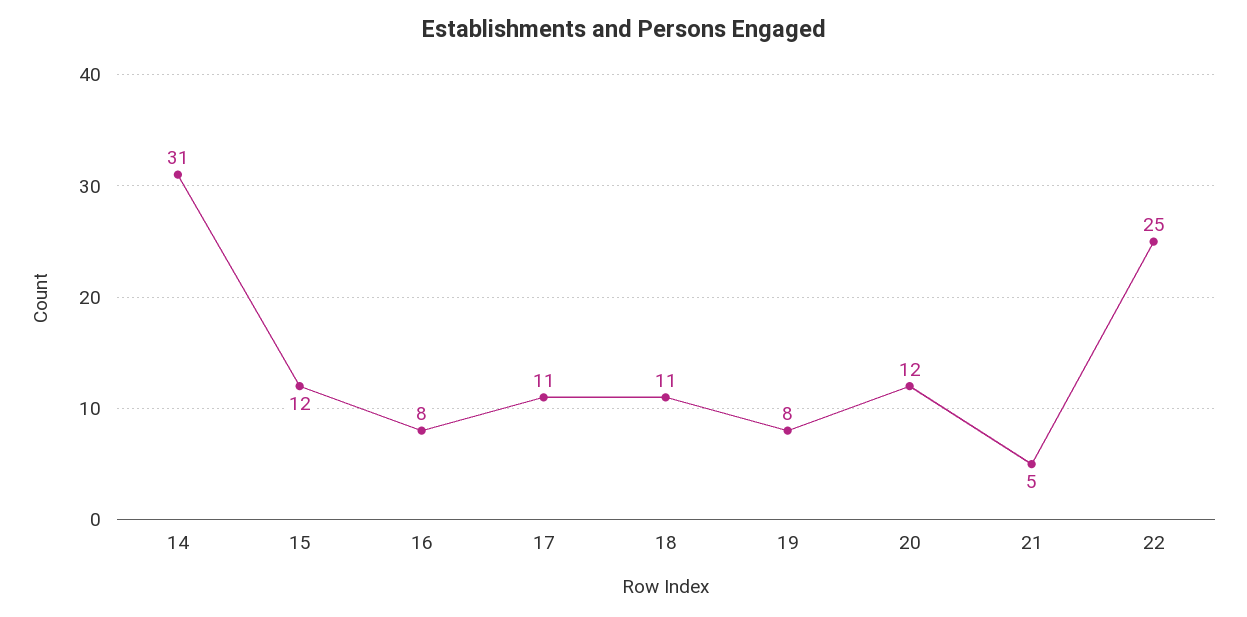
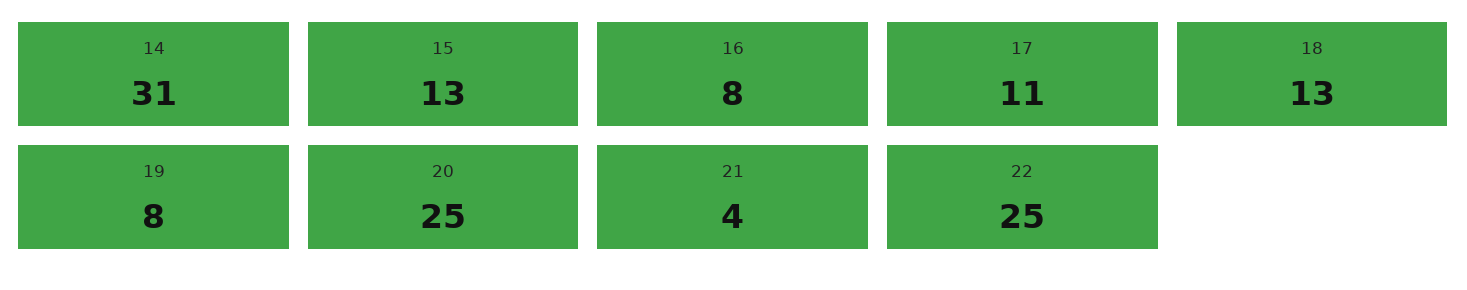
15: 12 -> 13
18: 11 -> 13
20: 12 -> 25
21: 5 -> 4

